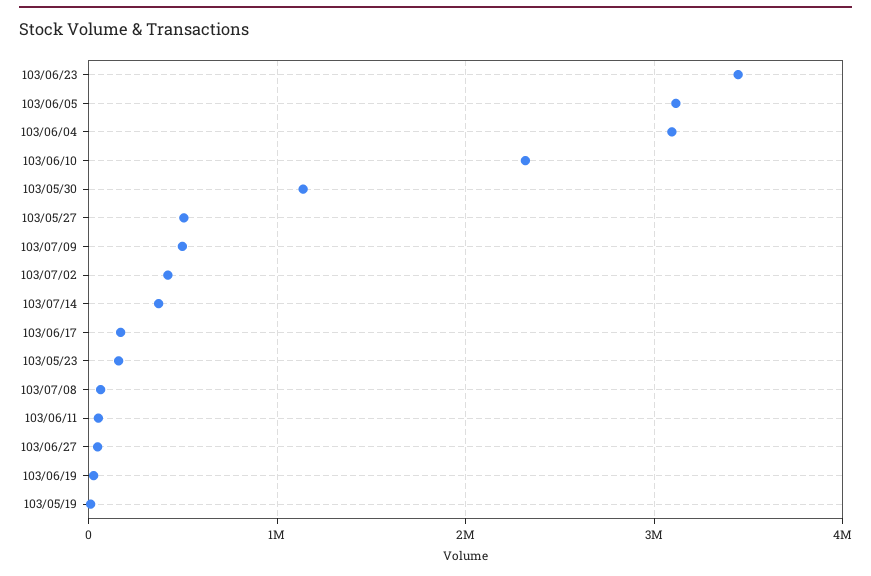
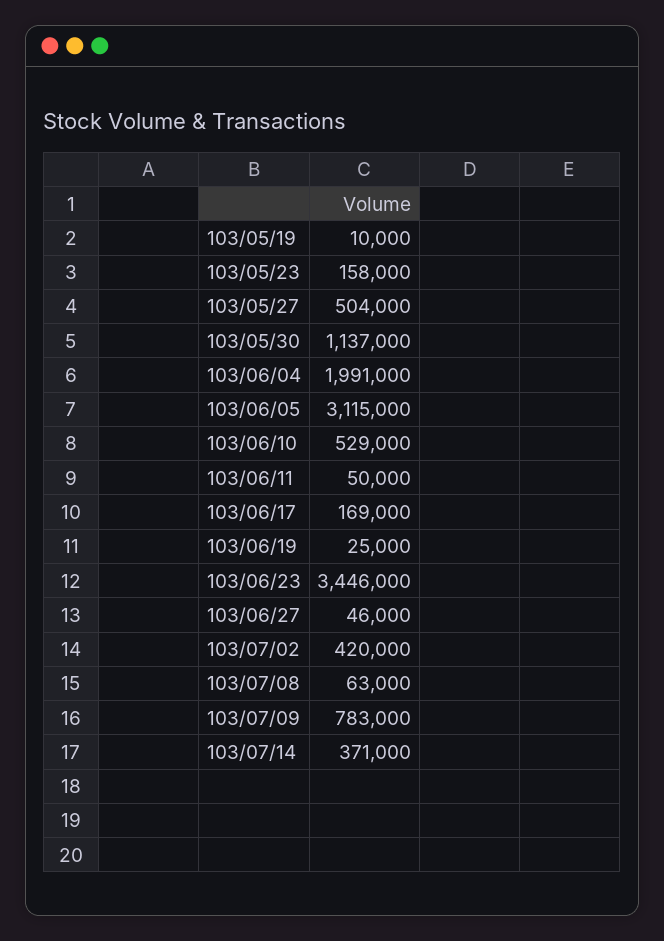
103/06/04: 3100000 -> 1991000
103/06/10: 2300000 -> 529000
103/07/09: 500000 -> 783000

